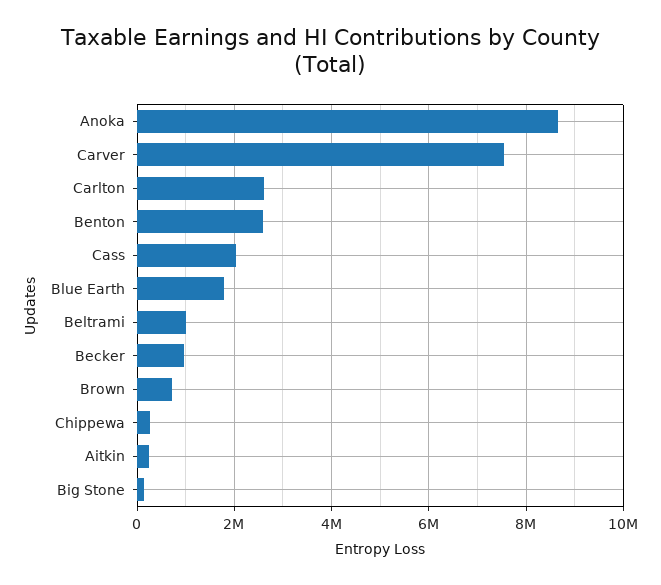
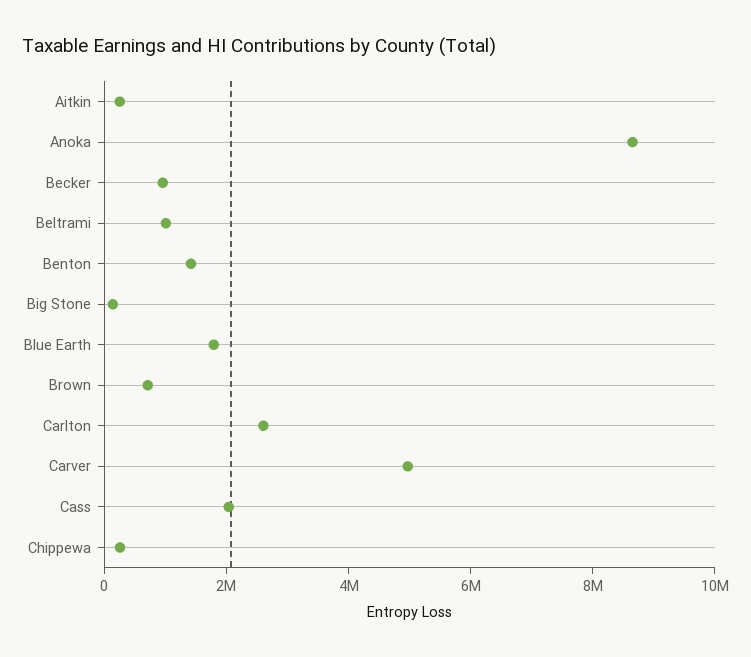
Carver: 7600000 -> 5000000
Benton: 2600000 -> 1500000

